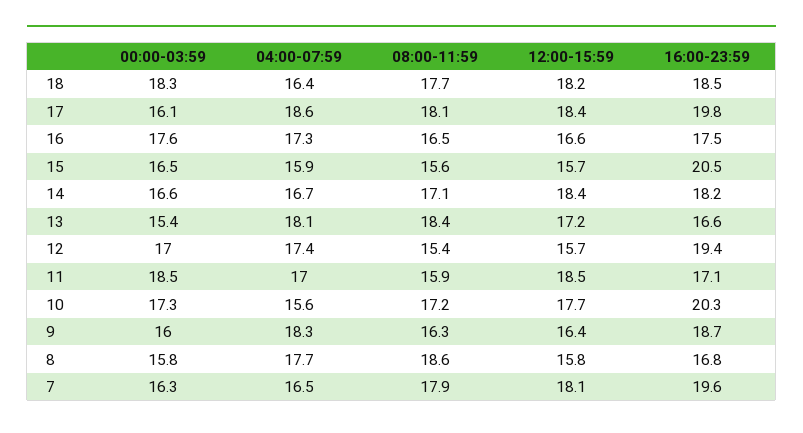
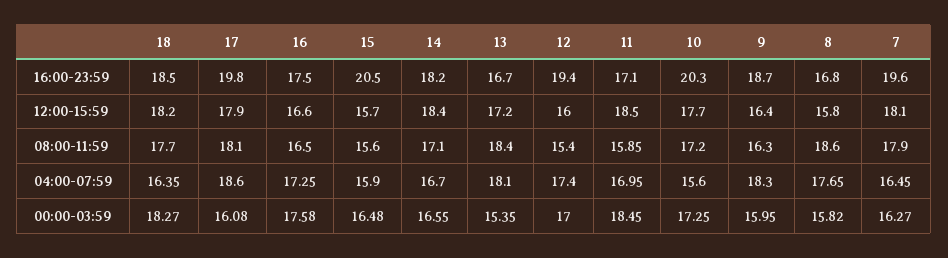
12:00-15:59, 17: 18.4 -> 17.9
16:00-23:59, 13: 16.6 -> 16.7
12:00-15:59, 12: 15.7 -> 16

